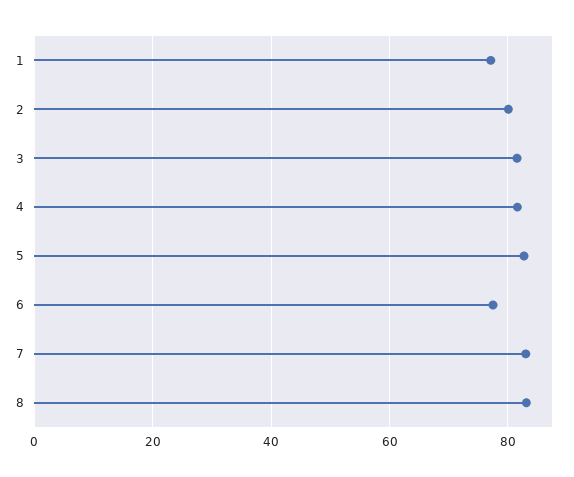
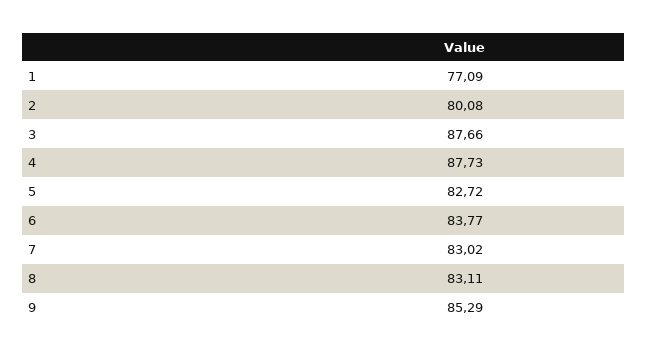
3: 82 -> 87.66
4: 82 -> 87.73
6: 78 -> 83.77
9: none -> 85.29

